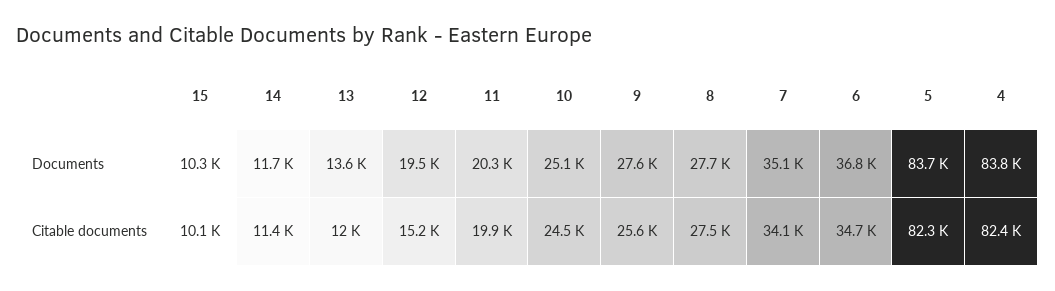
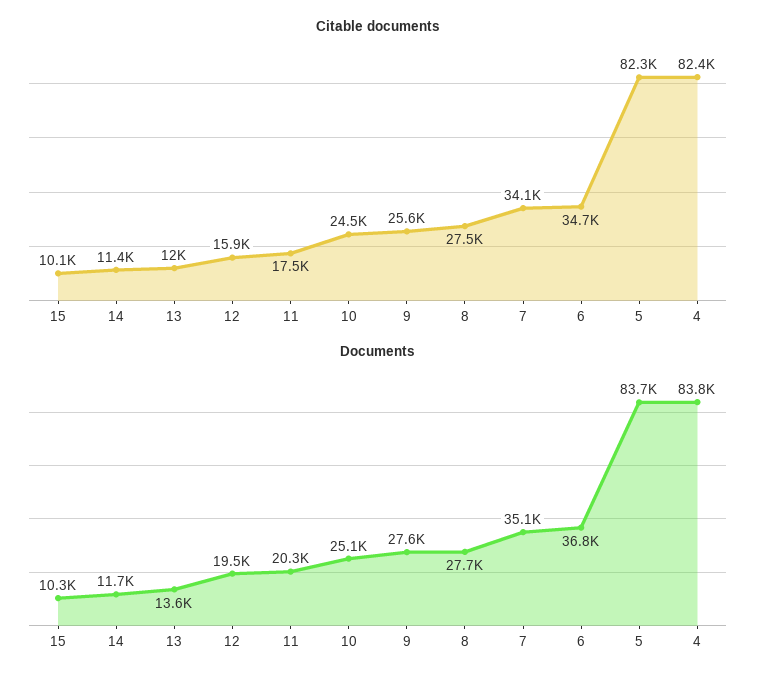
Citable documents, 12: 15200 -> 15900
Citable documents, 11: 19900 -> 17500

